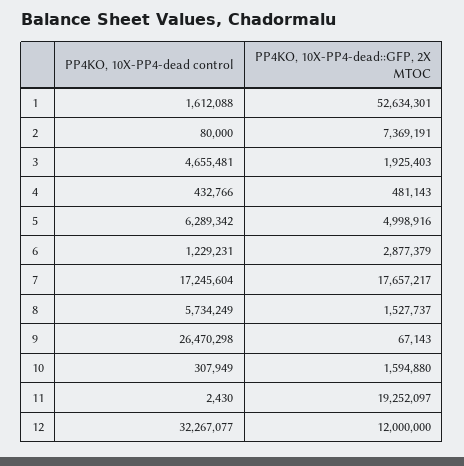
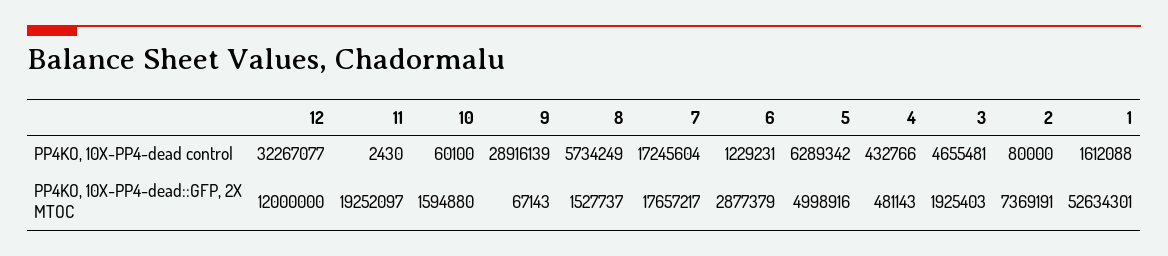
PP4KO, 10X-PP4-dead control, 9: 26470298 -> 28916139
PP4KO, 10X-PP4-dead control, 10: 307949 -> 60100

